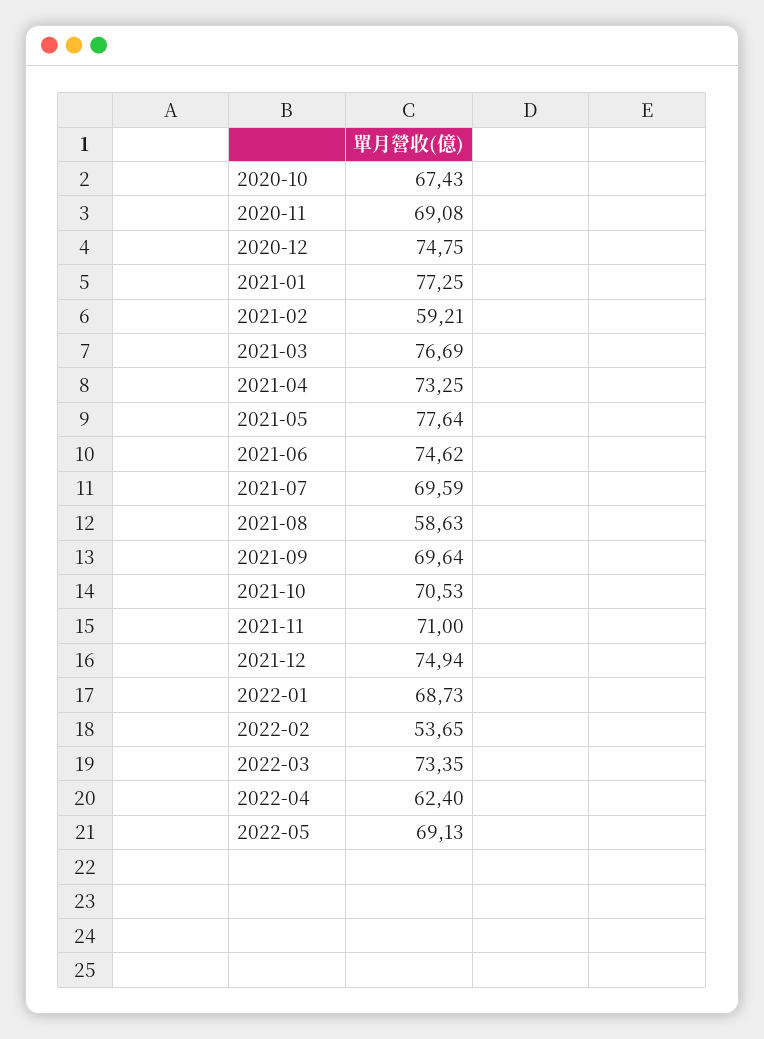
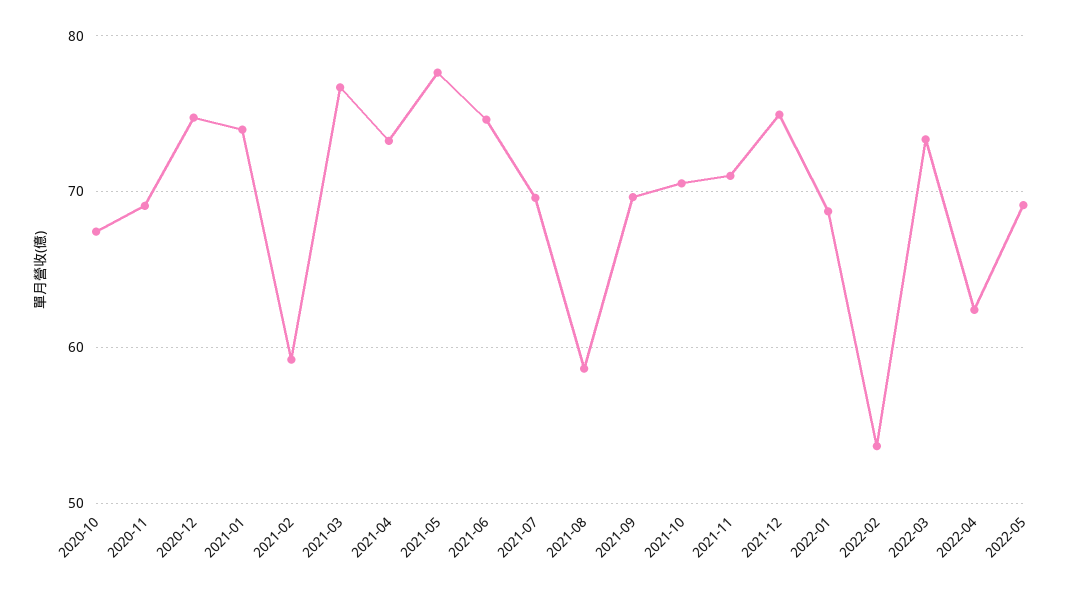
2021-01: 77.25 -> 74

